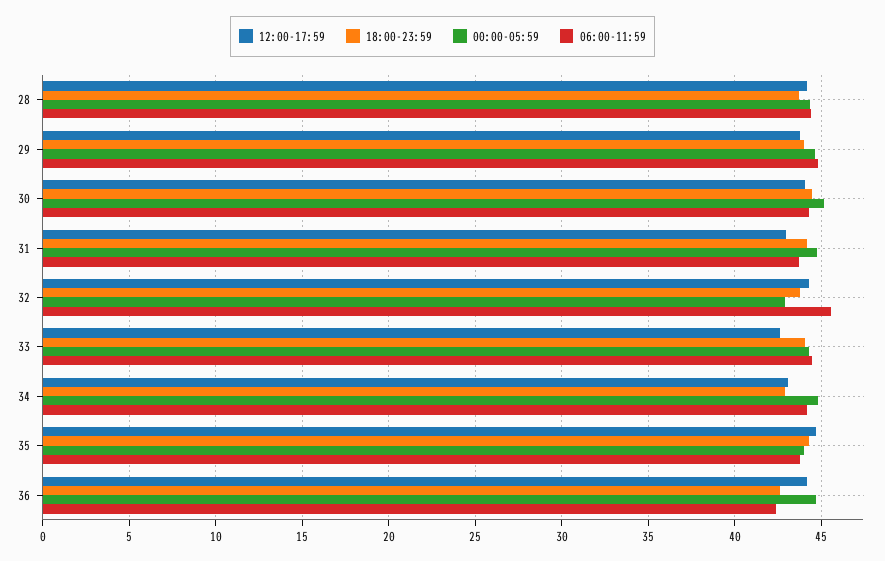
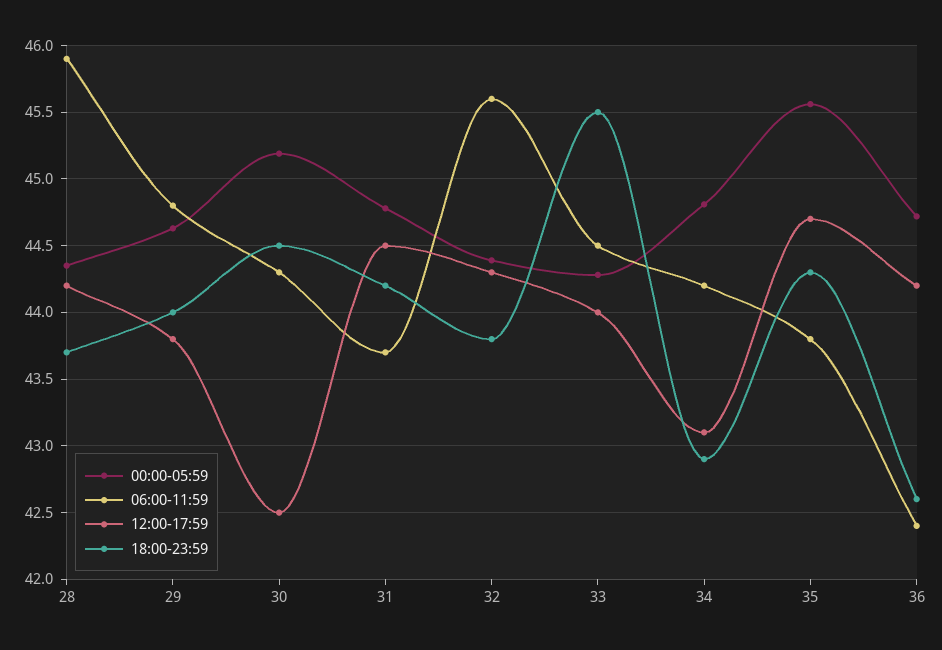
06:00-11:59, 28: 44.5 -> 45.9
12:00-17:59, 30: 44 -> 42.5
12:00-17:59, 31: 43 -> 44.5
00:00-05:59, 32: 43 -> 44.4
12:00-17:59, 33: 42.5 -> 44
18:00-23:59, 33: 44 -> 45.5
00:00-05:59, 35: 44 -> 45.55

